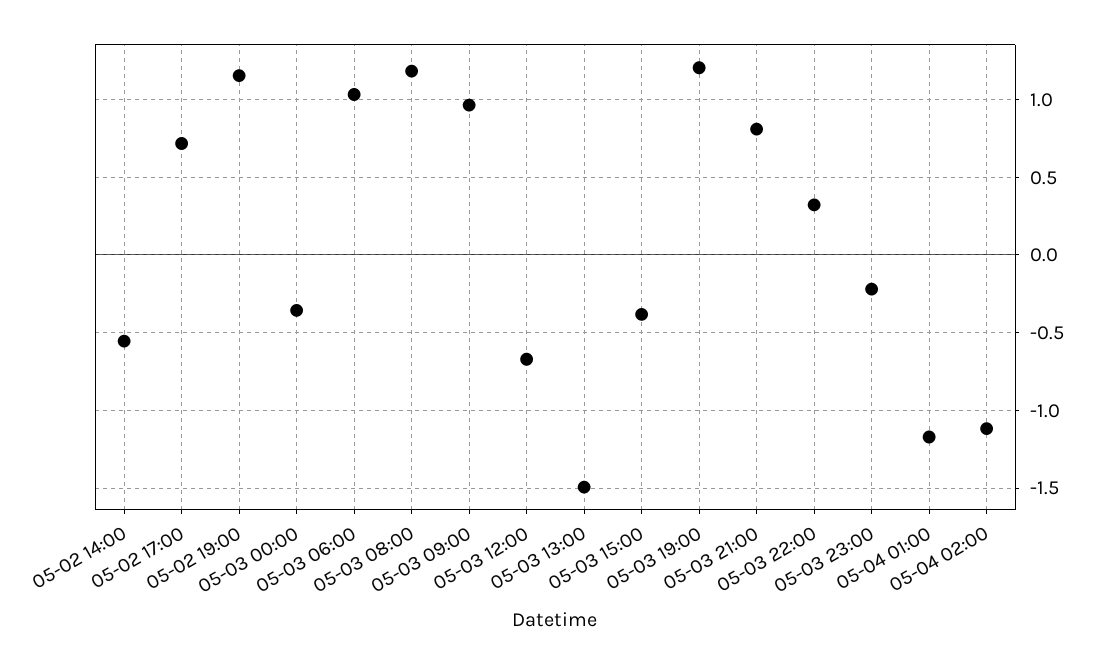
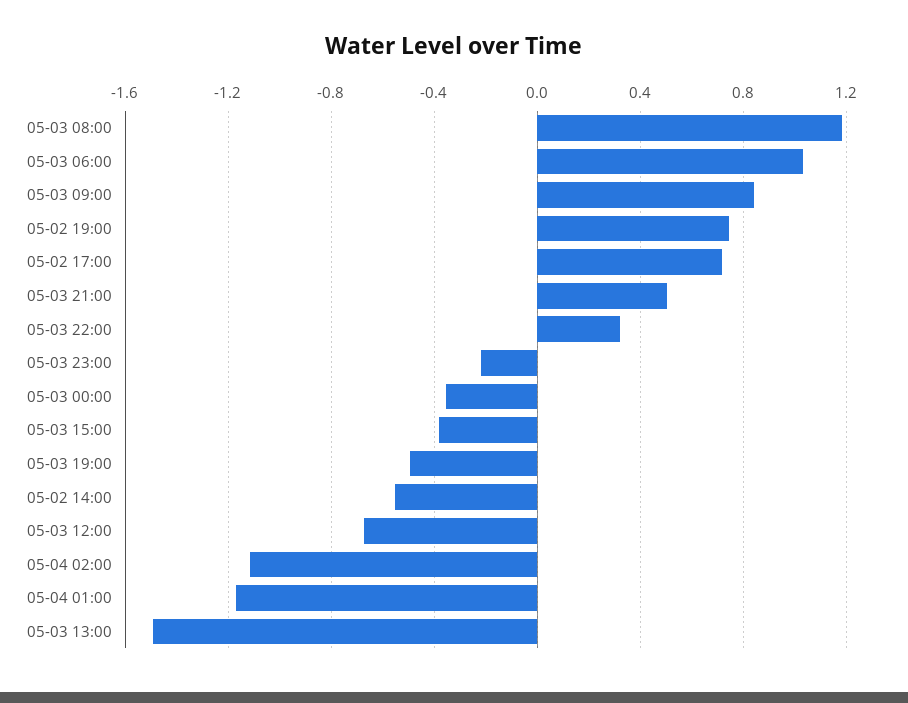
05-02 19:00: 1.15 -> 0.75
05-03 09:00: 0.95 -> 0.85
05-03 19:00: 1.2 -> -0.5
05-03 21:00: 0.8 -> 0.5

